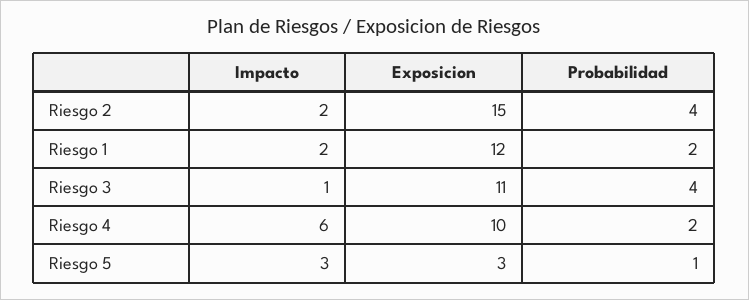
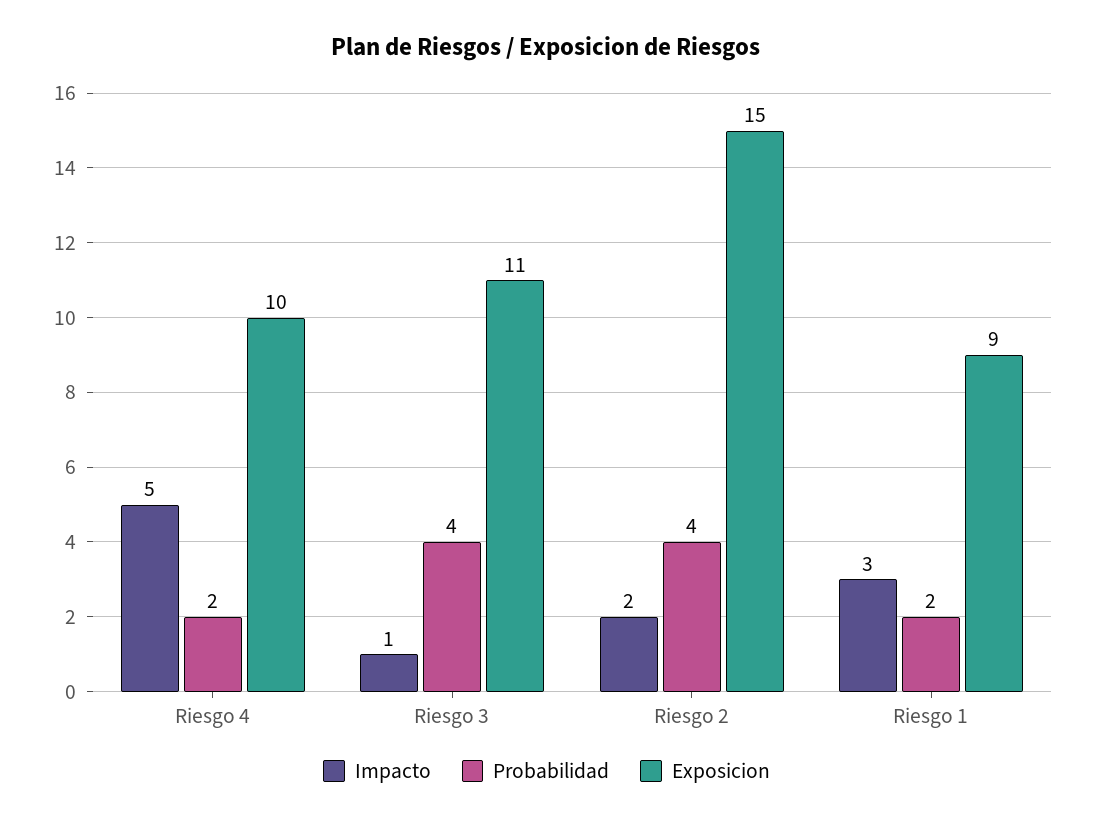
Impacto, Riesgo 1: 2 -> 3
Exposicion, Riesgo 1: 12 -> 9
Impacto, Riesgo 4: 6 -> 5
Impacto, Riesgo 5: 3 -> none
Exposicion, Riesgo 5: 3 -> none
Probabilidad, Riesgo 5: 1 -> none

